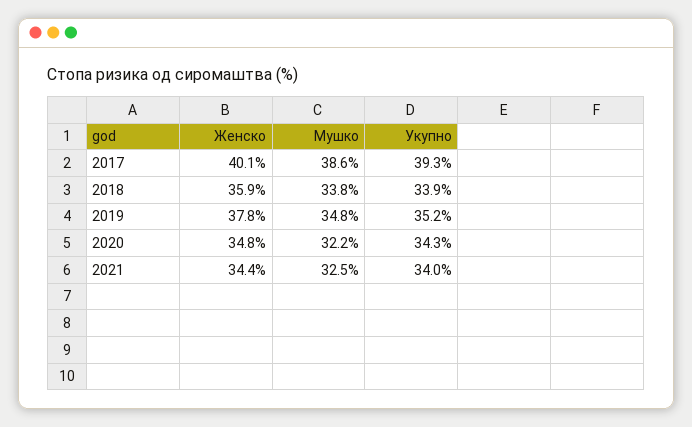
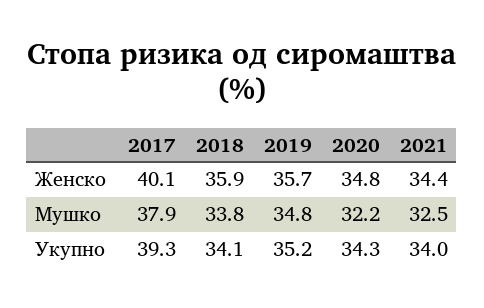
Мушко, 2017: 38.6 -> 37.9
Укупно, 2018: 33.9 -> 34.1
Женско, 2019: 37.8 -> 35.7

